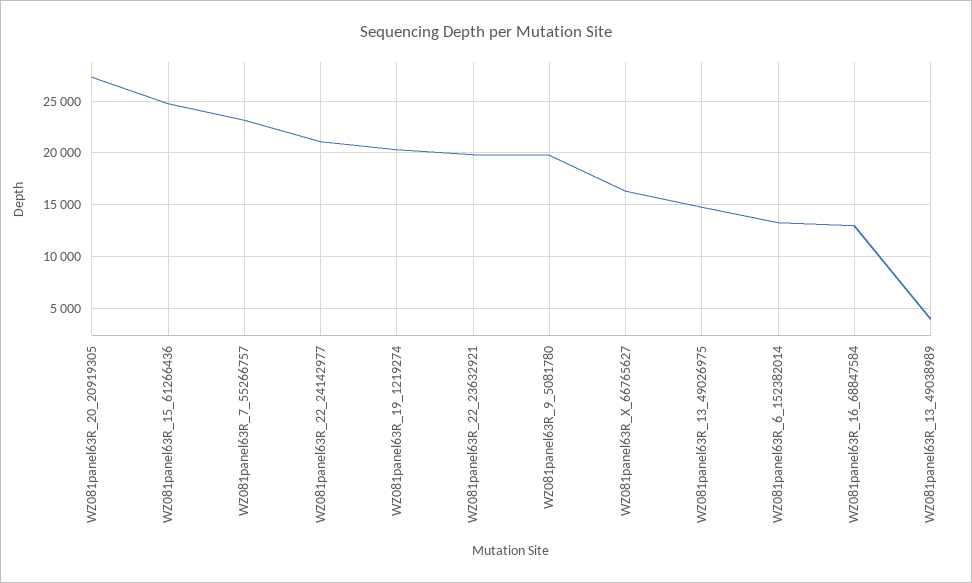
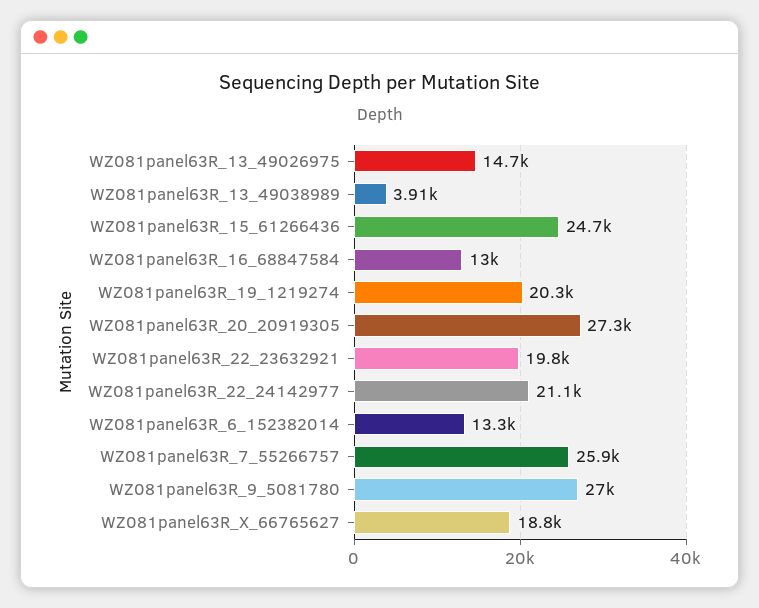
WZ081panel63R_7_55266757: 23000 -> 25900
WZ081panel63R_9_5081780: 20000 -> 27000
WZ081panel63R_X_66765627: 16000 -> 18800

